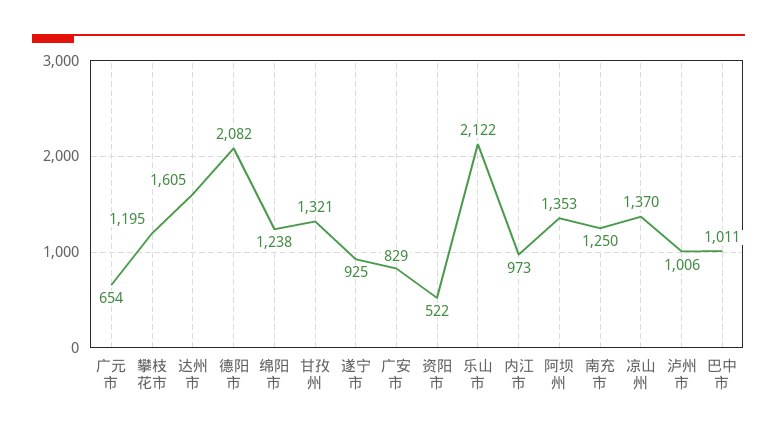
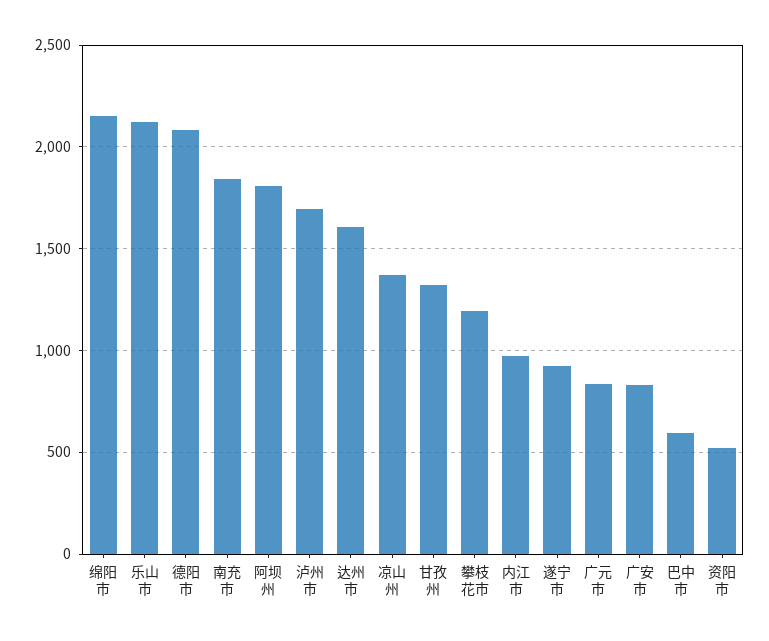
广元市: 654 -> 850
绵阳市: 1238 -> 2150
阿坝州: 1353 -> 1800
南充市: 1250 -> 1850
泸州市: 1006 -> 1700
巴中市: 1011 -> 600

